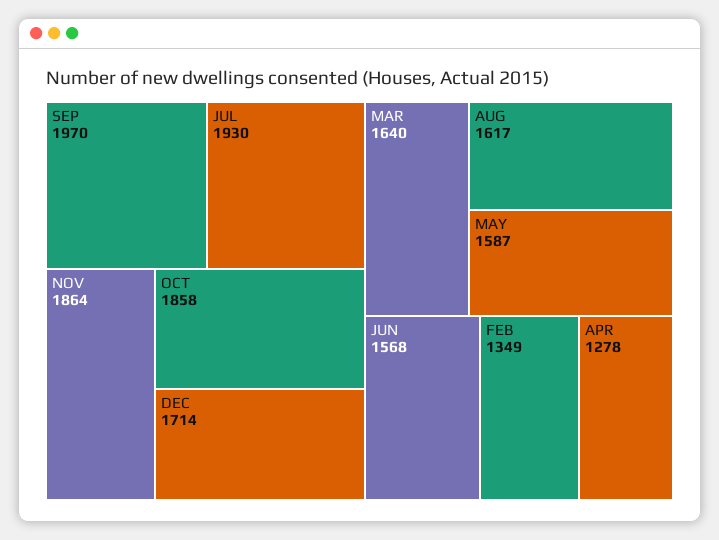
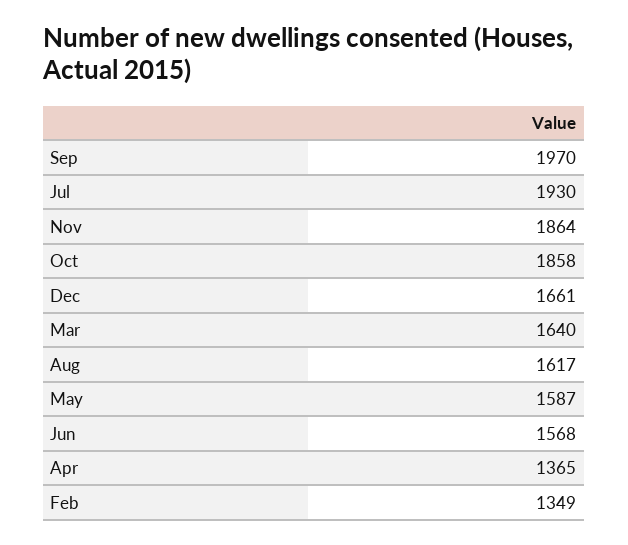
DEC: 1714 -> 1661
APR: 1278 -> 1365

